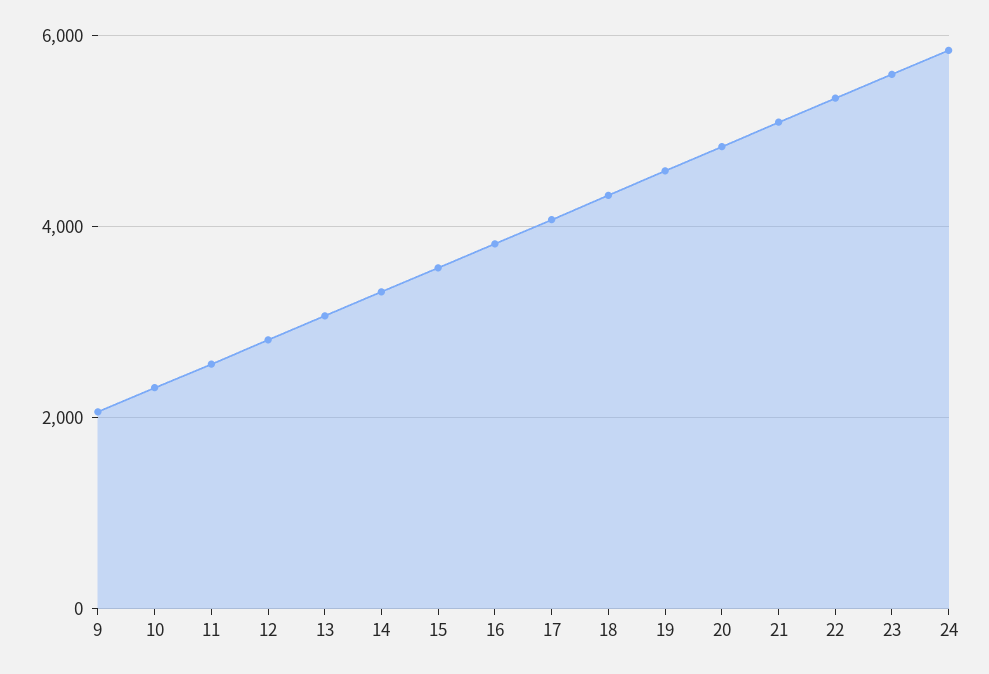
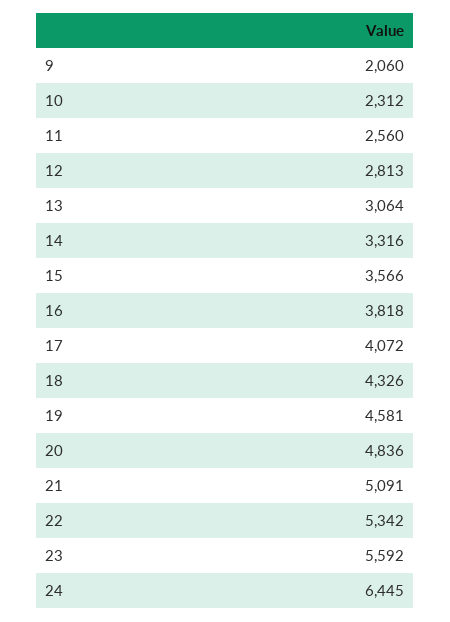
24: 5800 -> 6445

